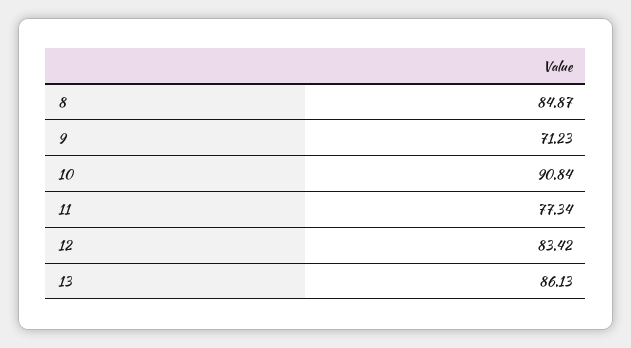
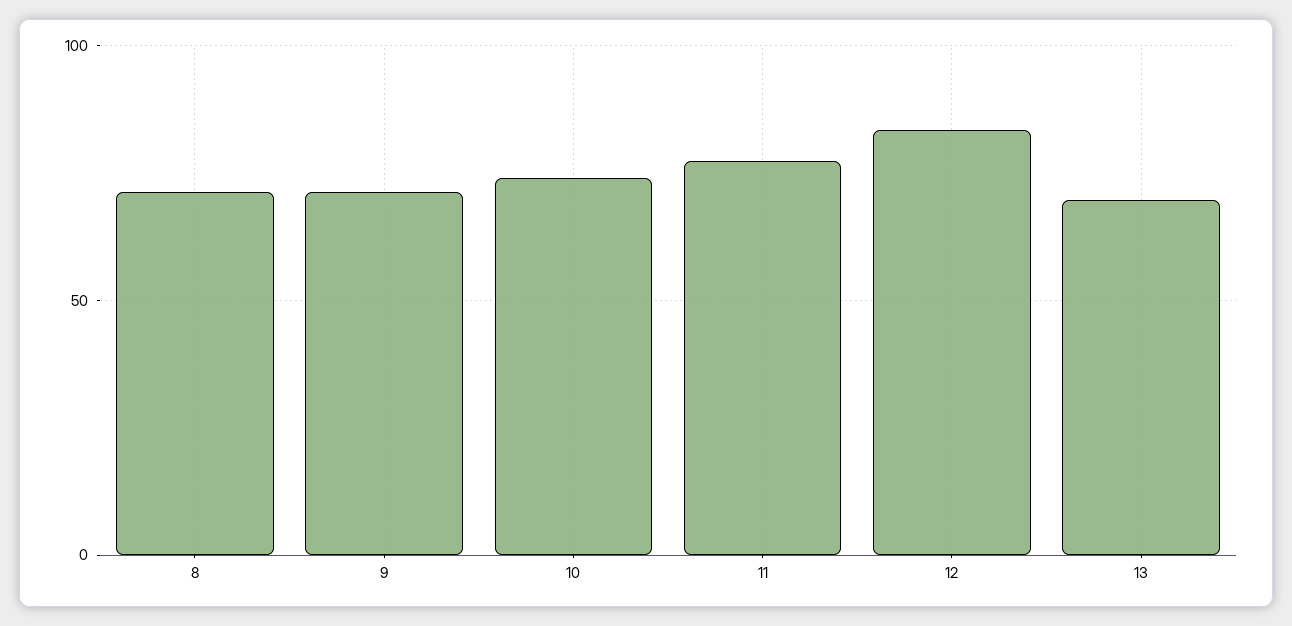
8: 84.87 -> 70
10: 90.84 -> 75
13: 86.13 -> 70

